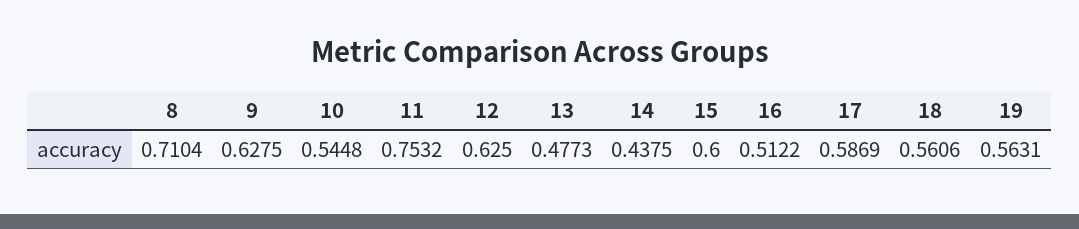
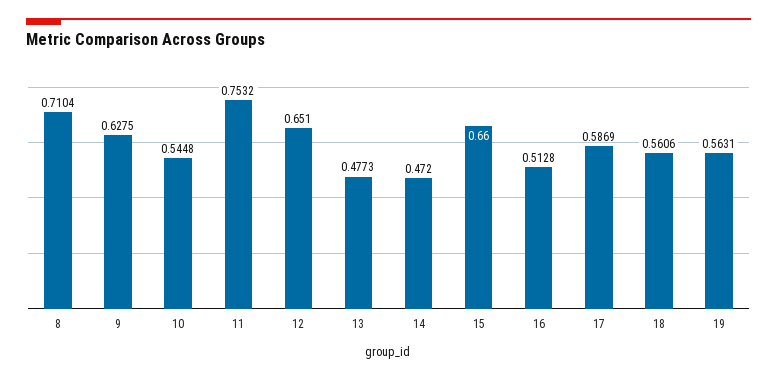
12: 0.625 -> 0.651
14: 0.4375 -> 0.472
15: 0.6 -> 0.66
16: 0.5122 -> 0.5128

